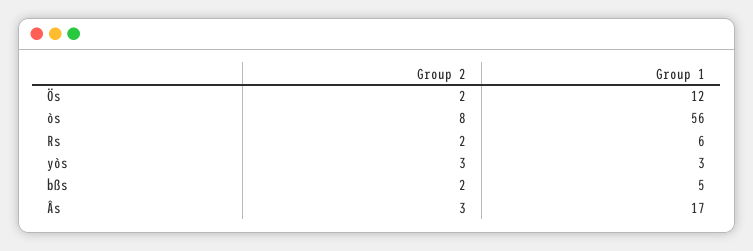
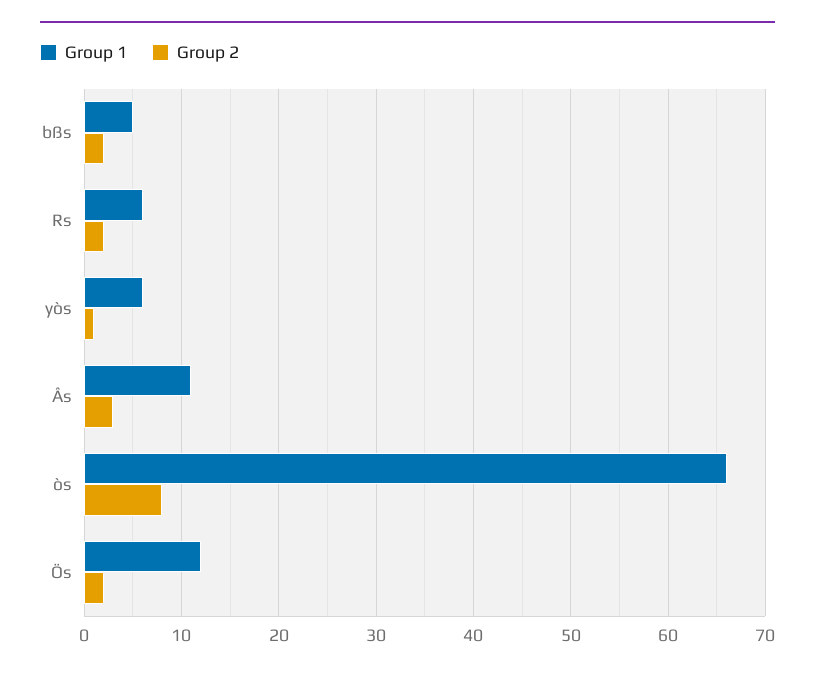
Group 1, òs: 56 -> 66
Group 2, yòs: 3 -> 1
Group 1, yòs: 3 -> 6
Group 1, Âs: 17 -> 11

